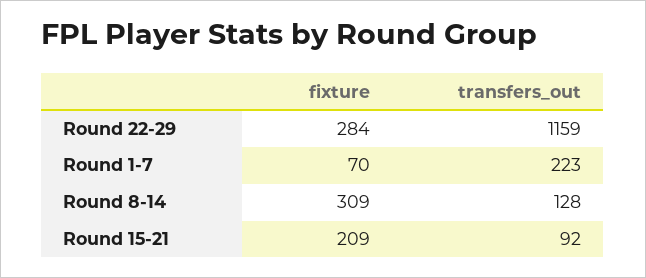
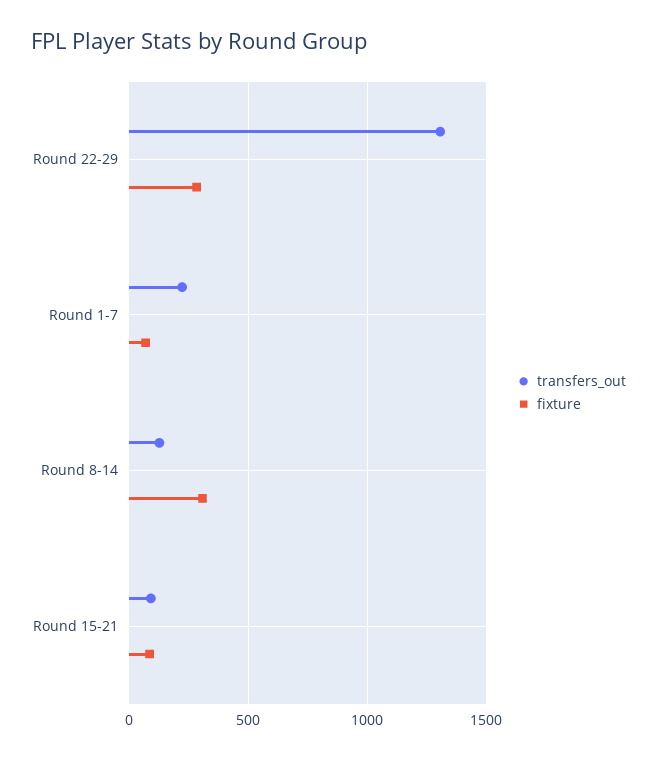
transfers_out, Round 22-29: 1159 -> 1300
fixture, Round 15-21: 209 -> 100

